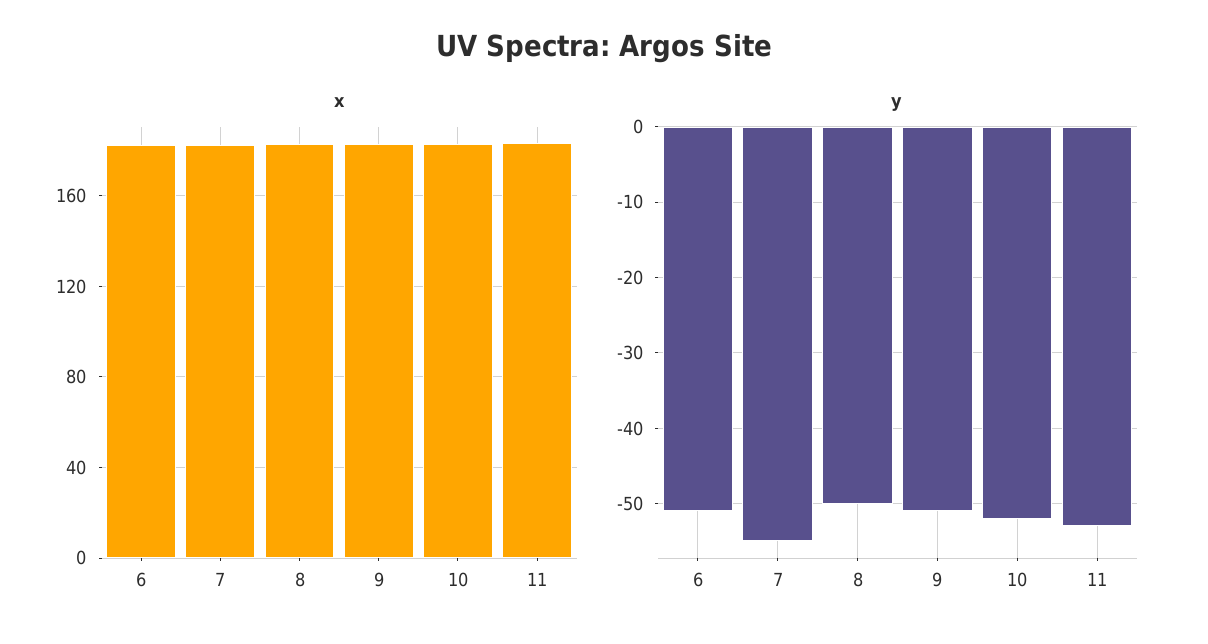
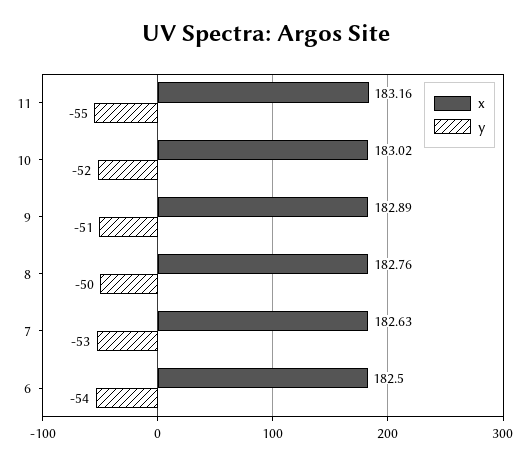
y, 6: -51 -> -54
y, 7: -55 -> -53
y, 11: -53 -> -55

